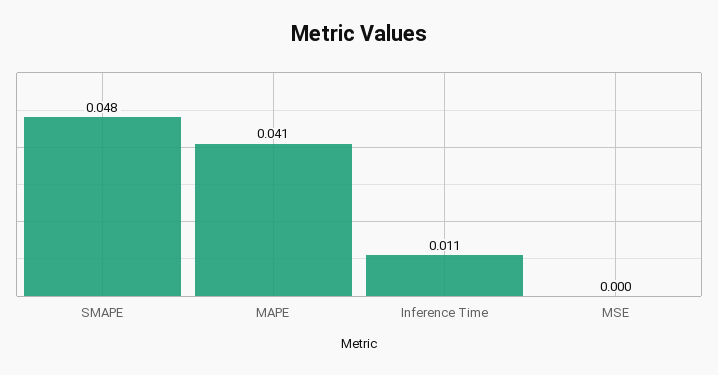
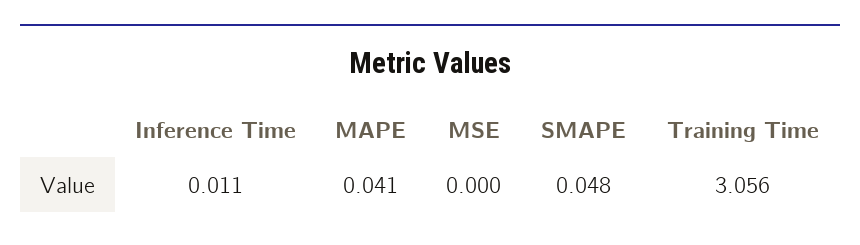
Training Time: none -> 3.056

